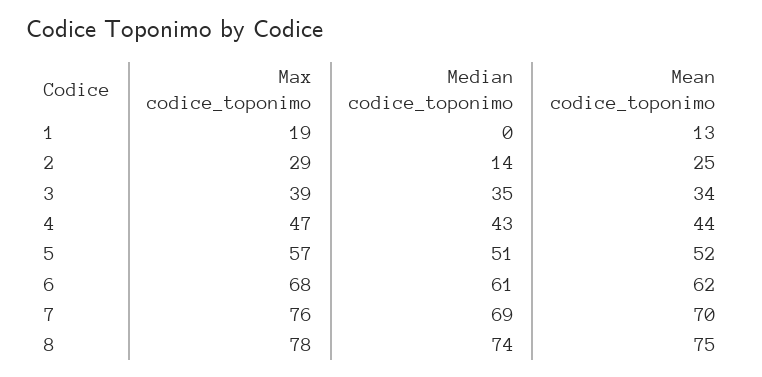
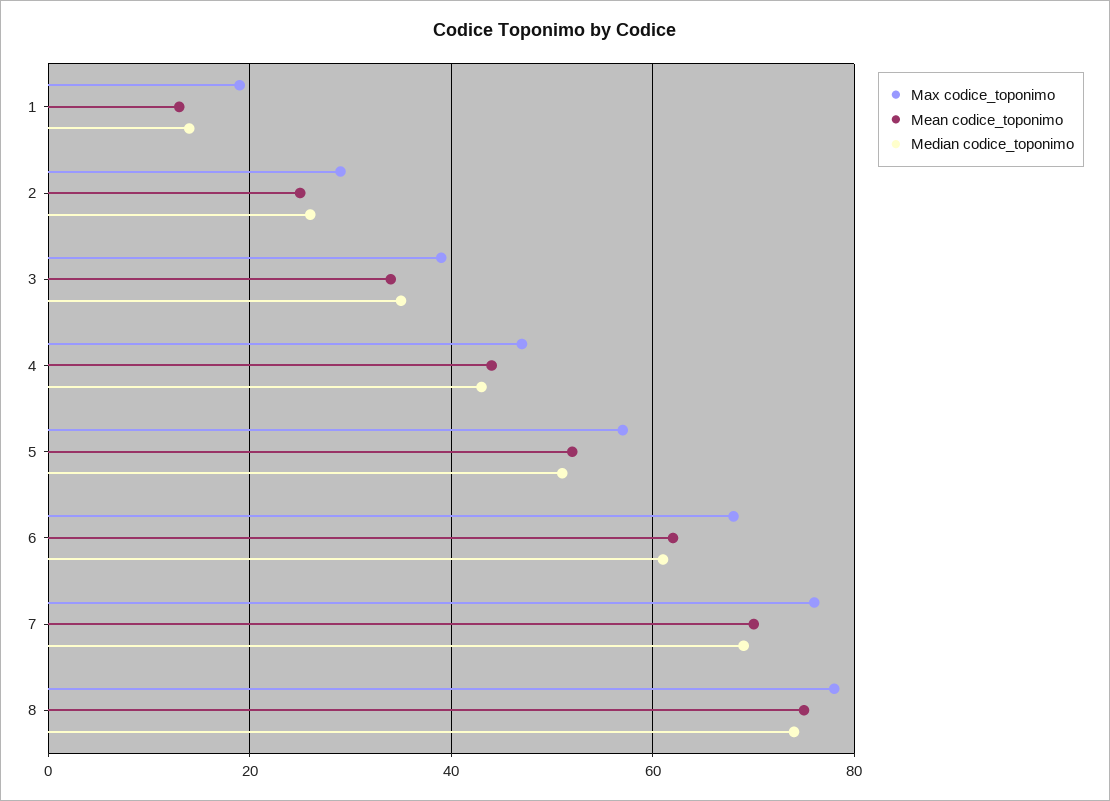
Median codice_toponimo, 1: 0 -> 15
Median codice_toponimo, 2: 14 -> 25

